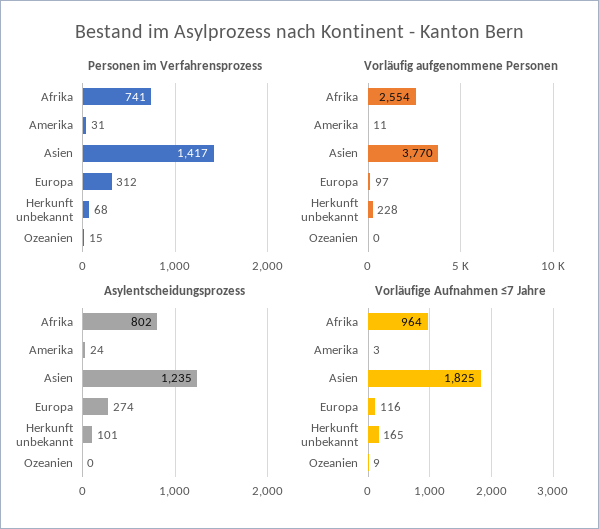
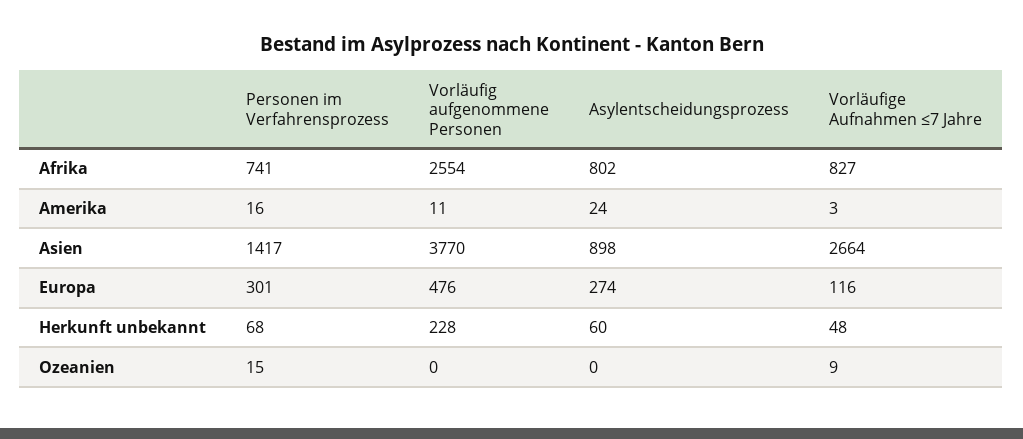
Personen im Verfahrensprozess, Amerika: 31 -> 16
Personen im Verfahrensprozess, Europa: 312 -> 301
Vorläufig aufgenommene Personen, Europa: 97 -> 476
Asylentscheidungsprozess, Asien: 1235 -> 898
Asylentscheidungsprozess, Herkunft unbekannt: 101 -> 60
Vorläufige Aufnahmen ≤7 Jahre, Afrika: 964 -> 827
Vorläufige Aufnahmen ≤7 Jahre, Asien: 1825 -> 2664
Vorläufige Aufnahmen ≤7 Jahre, Herkunft unbekannt: 165 -> 48

